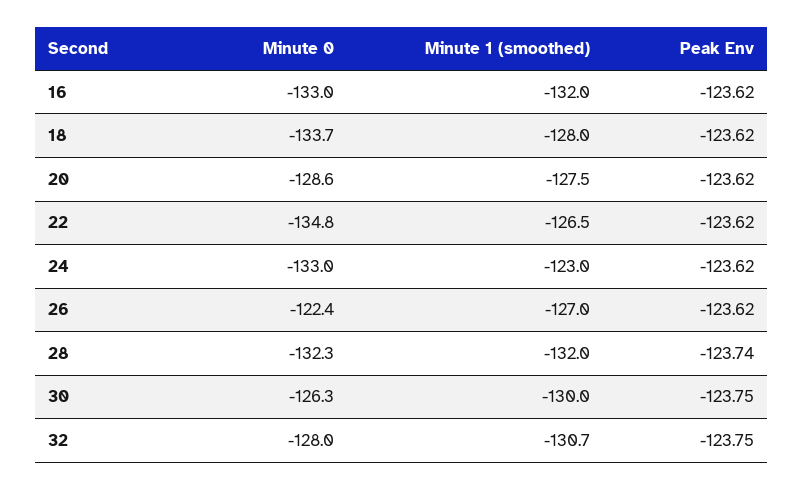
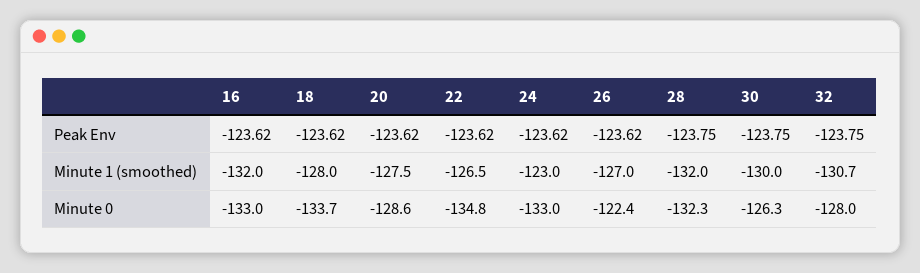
Peak Env, 28: -123.74 -> -123.75

